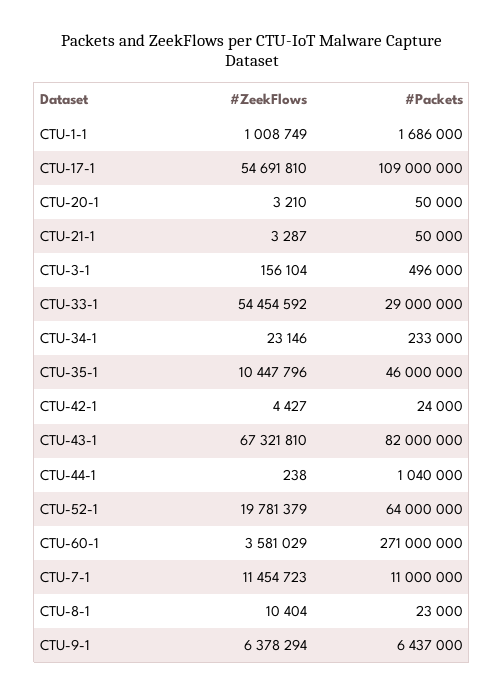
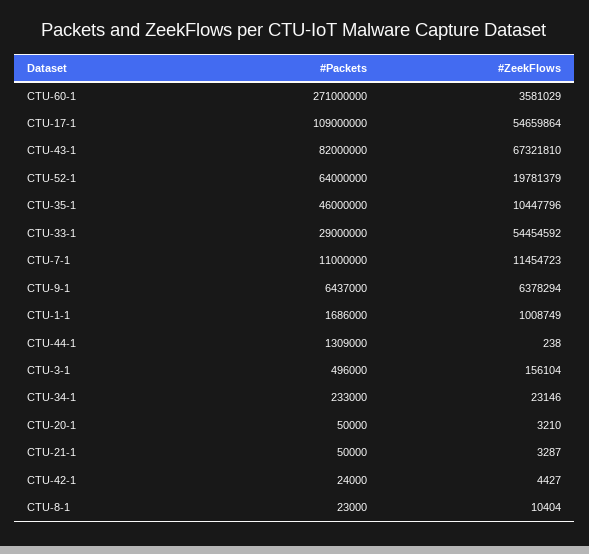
#ZeekFlows, CTU-17-1: 54691810 -> 54659864
#Packets, CTU-44-1: 1040000 -> 1309000

